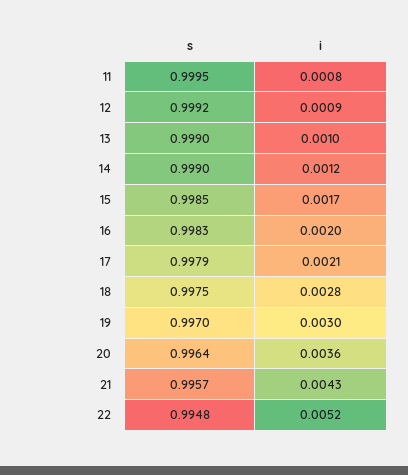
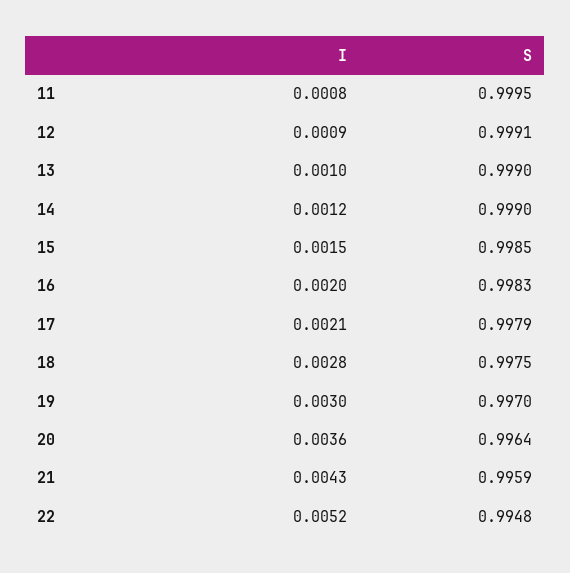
s, 12: 0.9992 -> 0.9991
i, 15: 0.0017 -> 0.0015
s, 21: 0.9957 -> 0.9959

